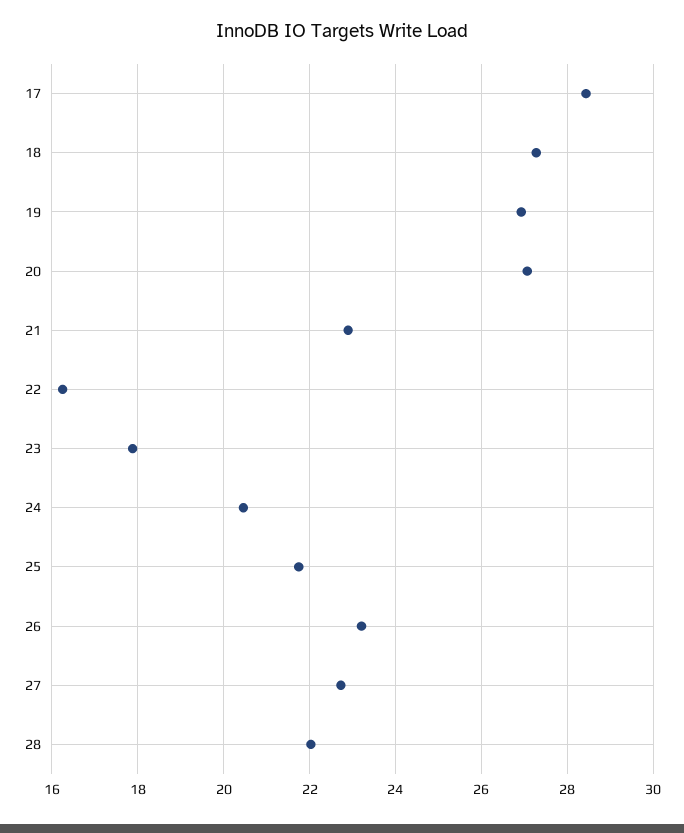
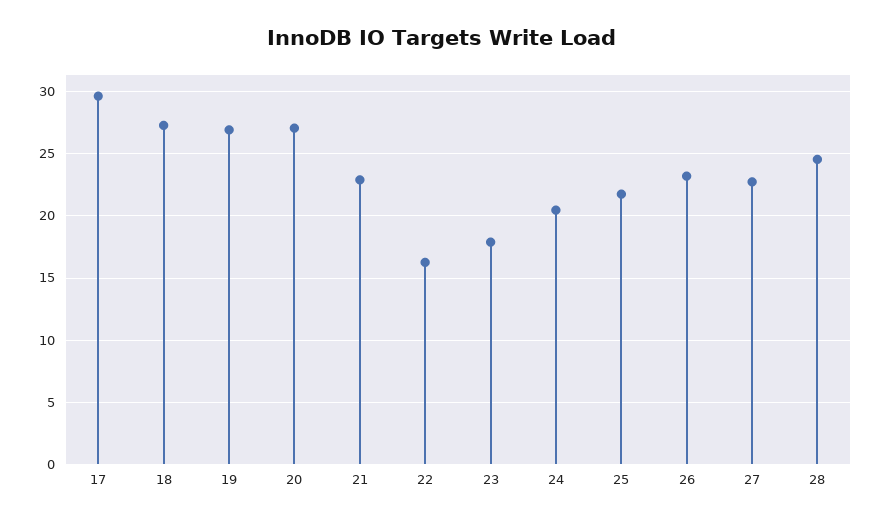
17: 28.4 -> 29.5
28: 22 -> 24.5

